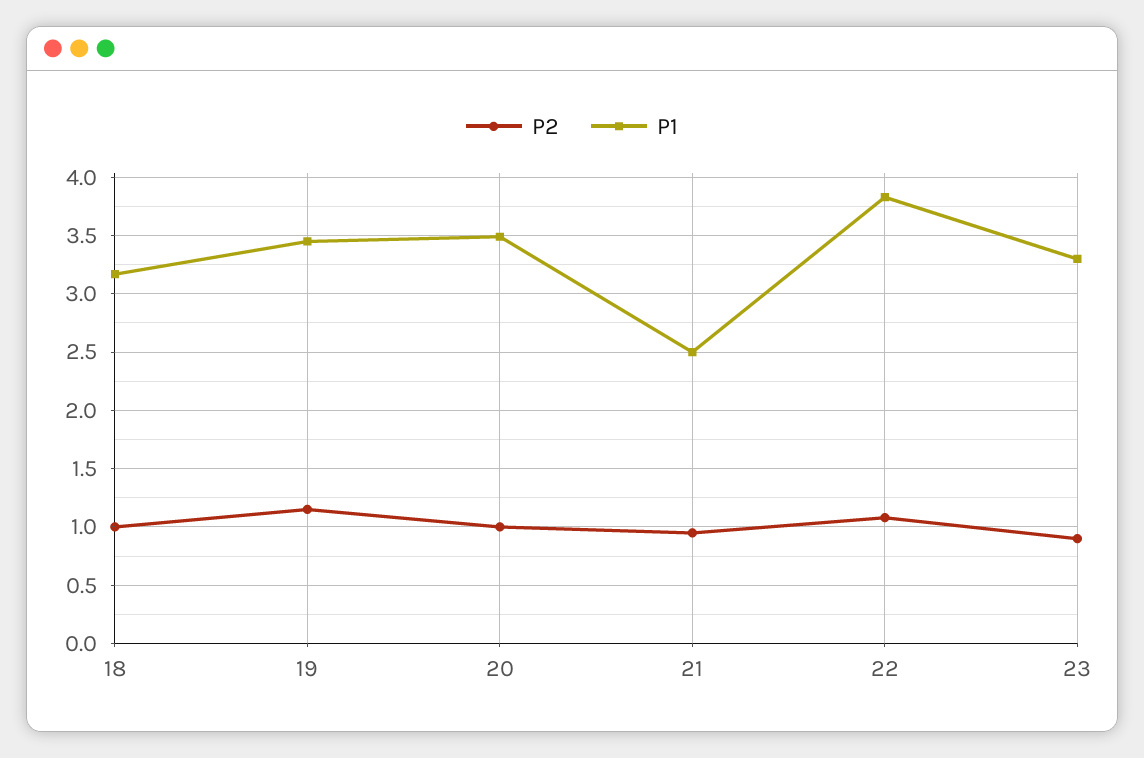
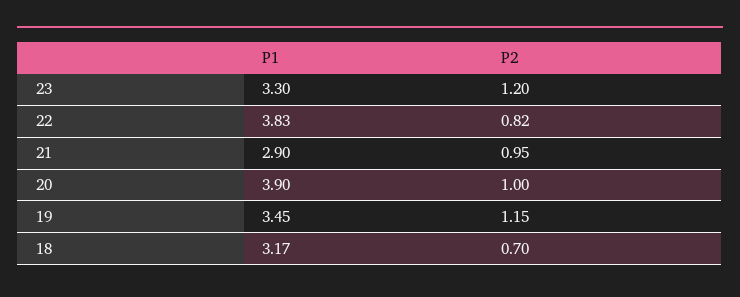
P2, 18: 1 -> 0.7
P1, 20: 3.5 -> 3.9
P1, 21: 2.5 -> 2.9
P2, 22: 1.1 -> 0.82
P2, 23: 0.9 -> 1.2

